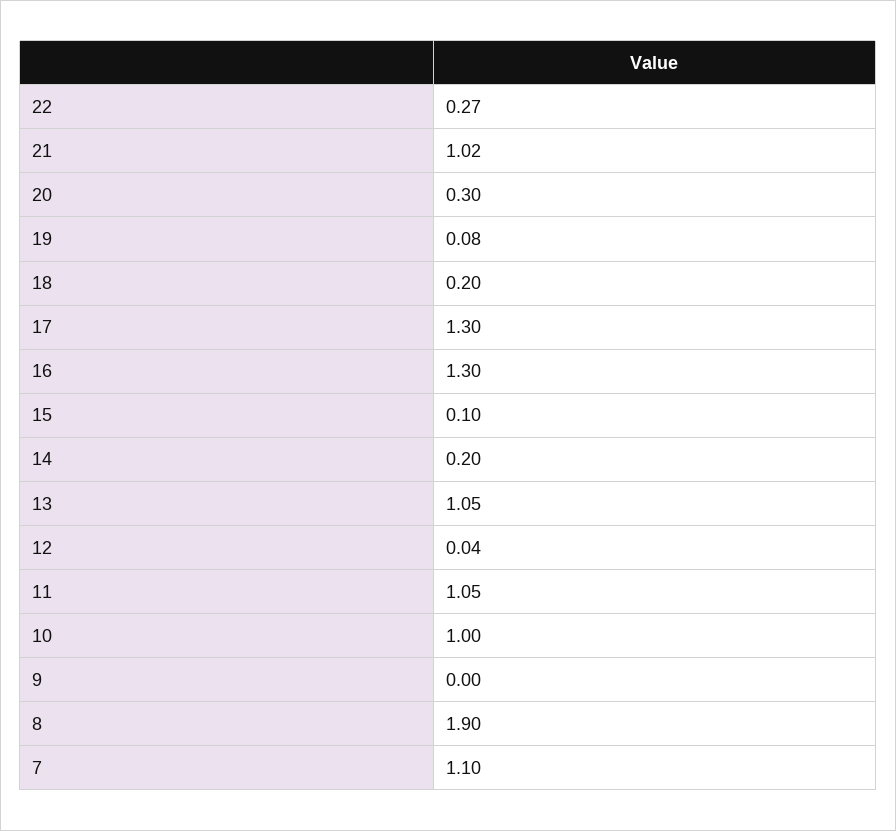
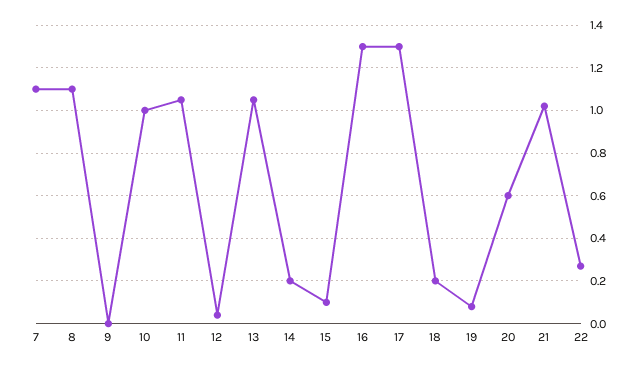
20: 0.3 -> 0.6
8: 1.9 -> 1.1

